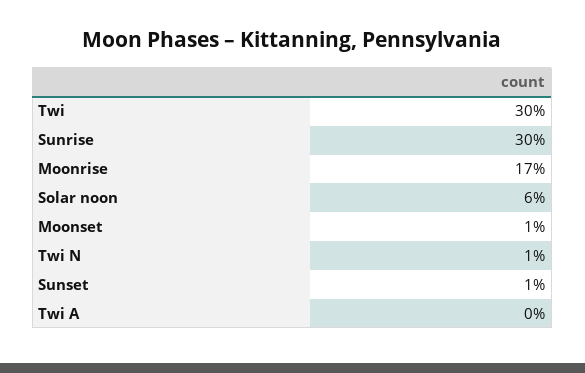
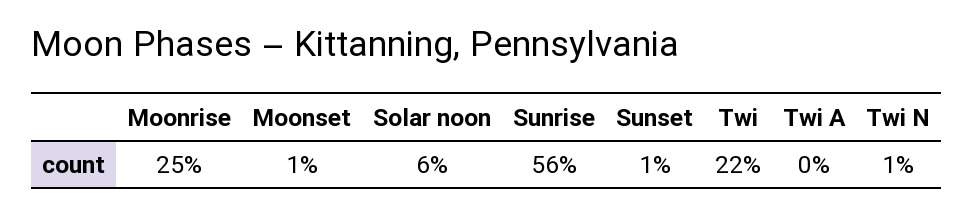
Twi: 30 -> 22
Sunrise: 30 -> 56
Moonrise: 17 -> 25

